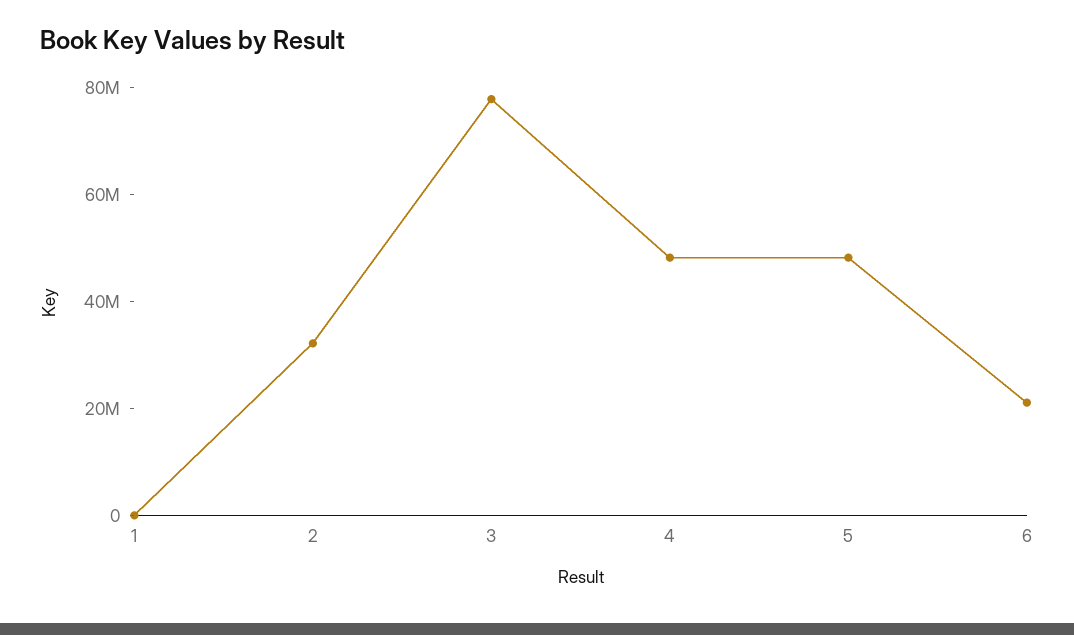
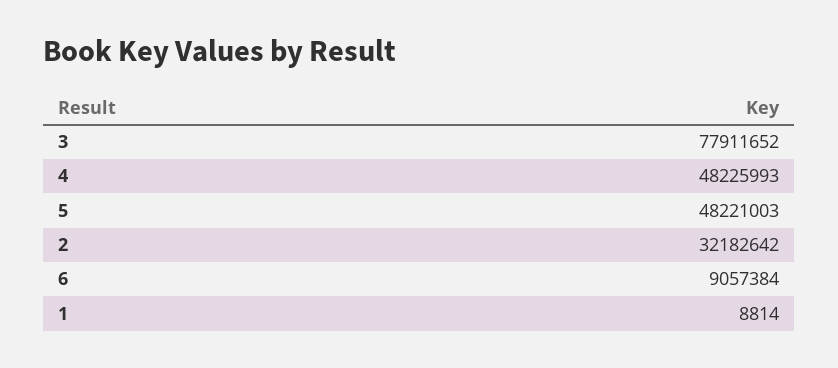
6: 20000000 -> 9057384

